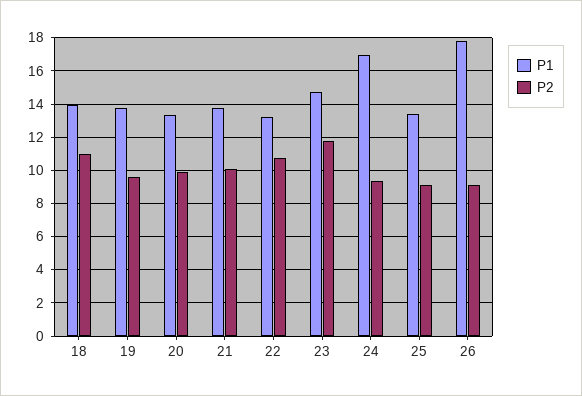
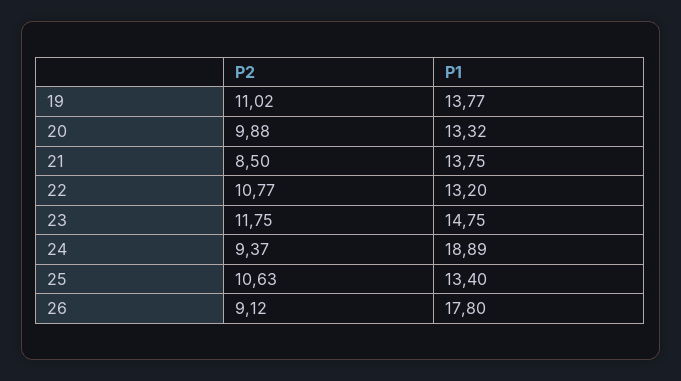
P1, 18: 14 -> none
P2, 18: 11 -> none
P2, 19: 9.5 -> 11.02
P2, 21: 10 -> 8.5
P1, 24: 17 -> 18.89
P2, 25: 9 -> 10.63

